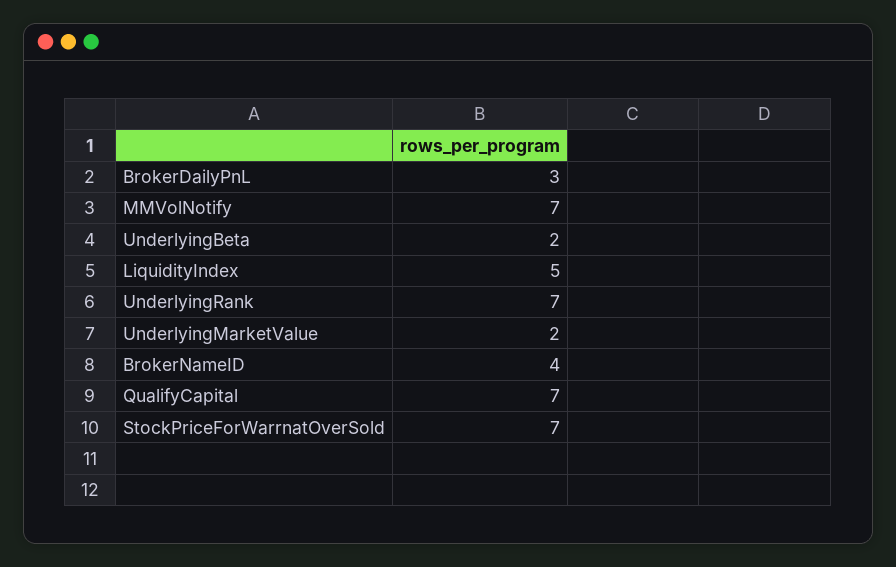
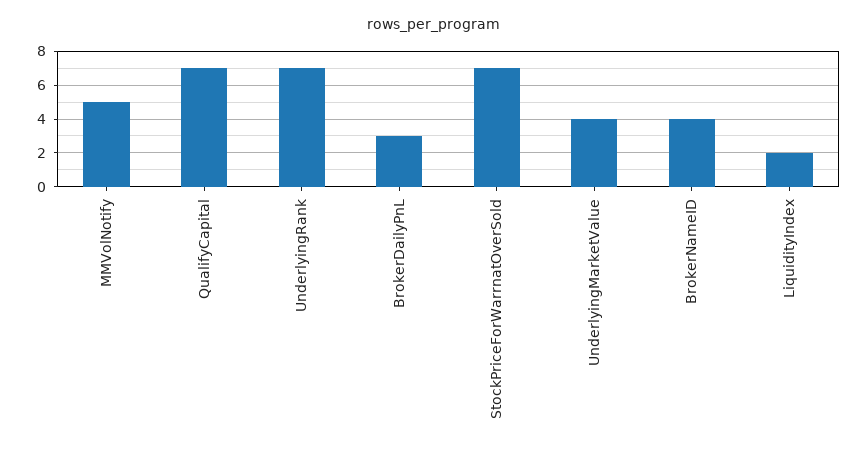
MMVolNotify: 7 -> 5
UnderlyingBeta: 2 -> none
LiquidityIndex: 5 -> 2
UnderlyingMarketValue: 2 -> 4

